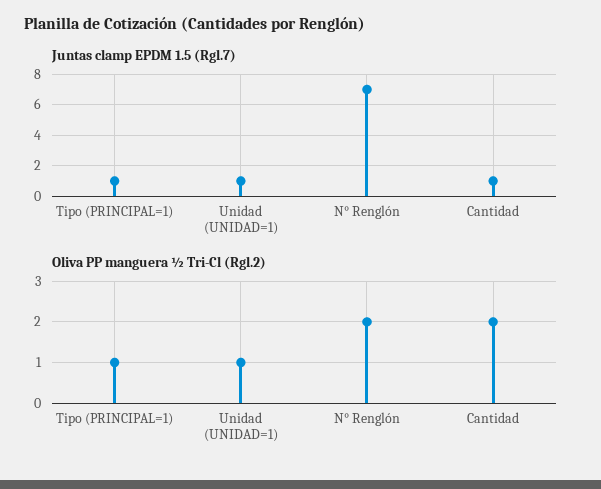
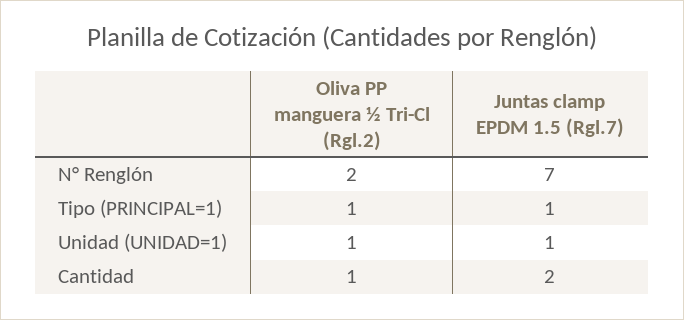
Juntas clamp EPDM 1.5 (Rgl.7), Cantidad: 1 -> 2
Oliva PP manguera ½ Tri-Cl (Rgl.2), Cantidad: 2 -> 1

